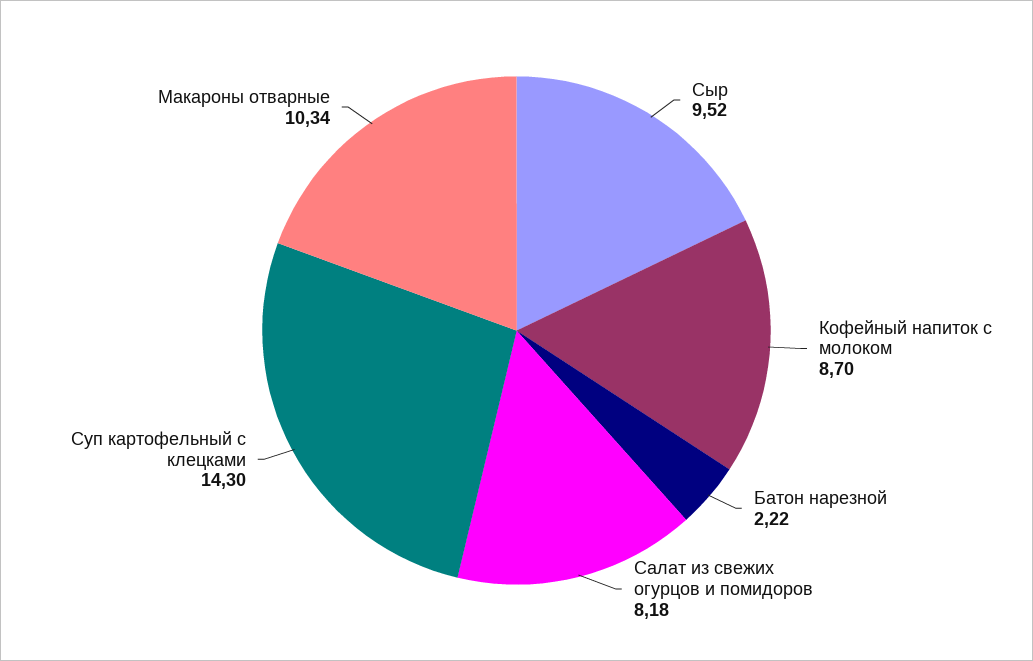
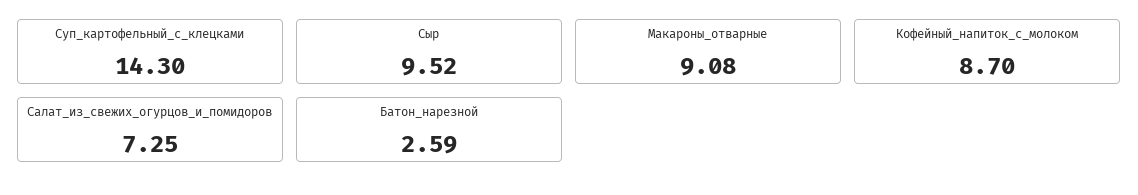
Батон нарезной: 2.22 -> 2.59
Салат из свежих огурцов и помидоров: 8.18 -> 7.25
Макароны отварные: 10.34 -> 9.08

